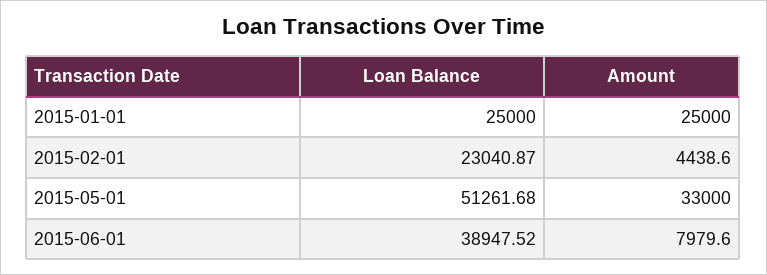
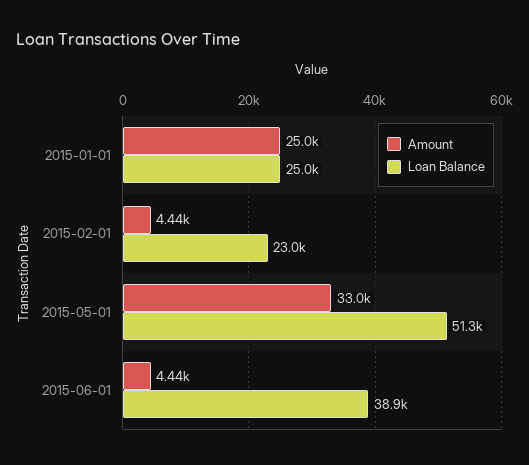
Amount, 2015-06-01: 7979.6 -> 4440

